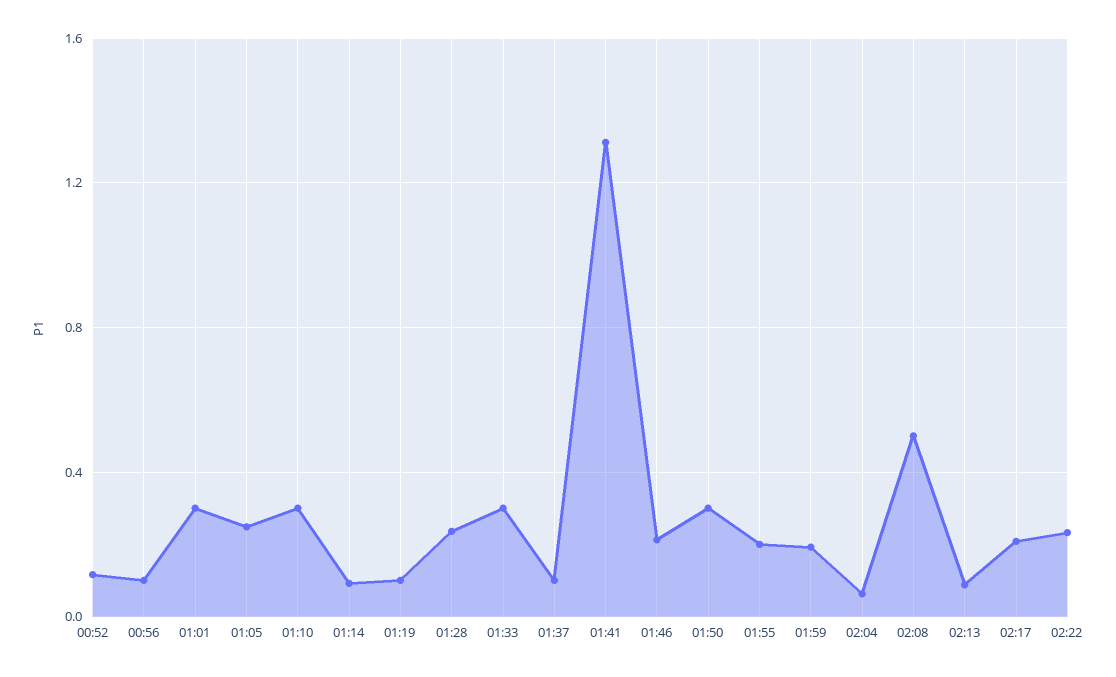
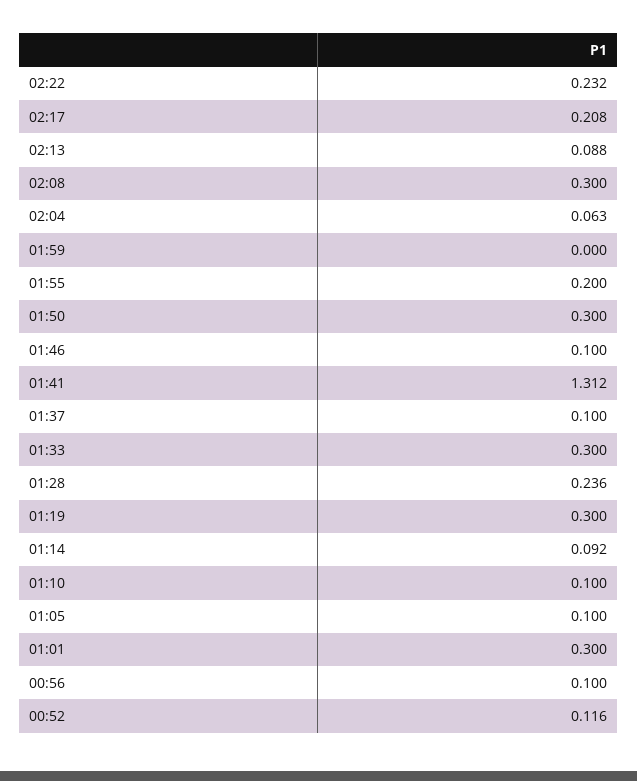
01:05: 0.25 -> 0.1
01:10: 0.3 -> 0.1
01:19: 0.1 -> 0.3
01:46: 0.2 -> 0.1
01:59: 0.2 -> 0
02:08: 0.5 -> 0.3

